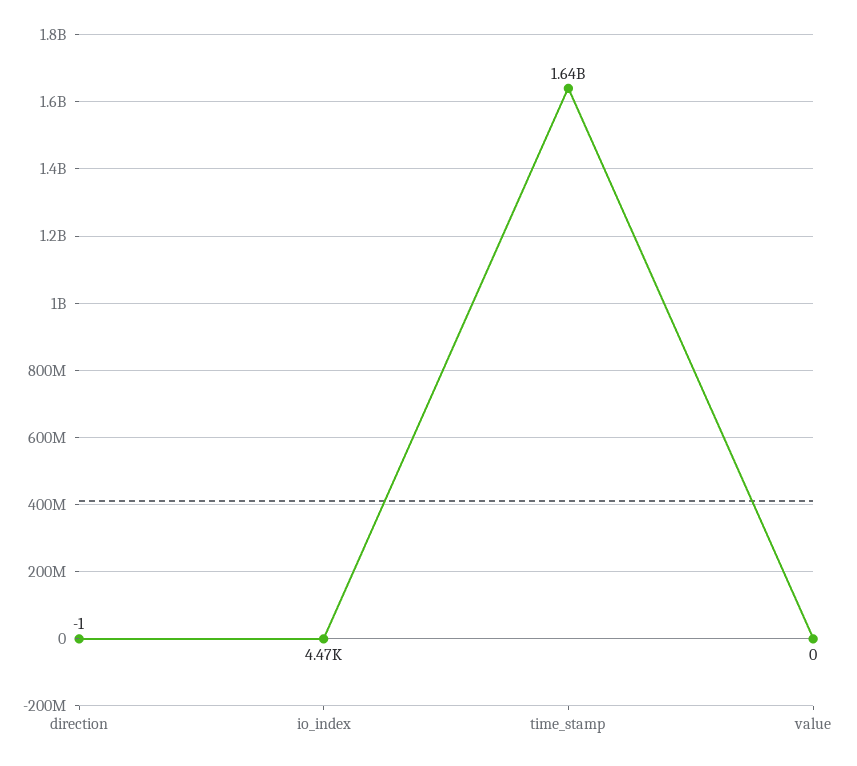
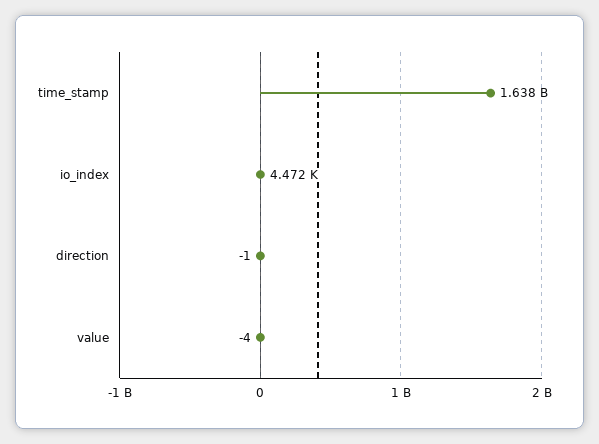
value: 0 -> -4

